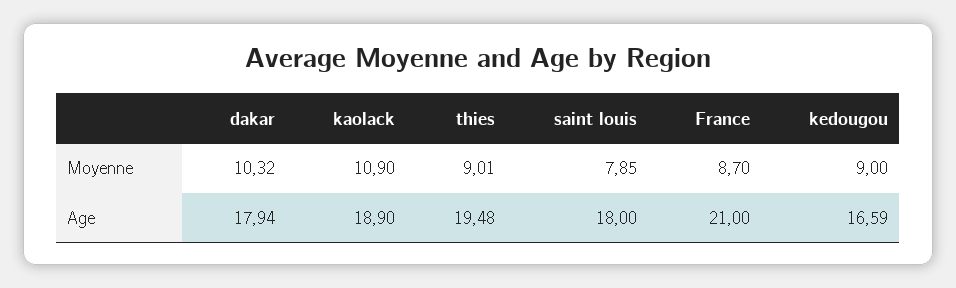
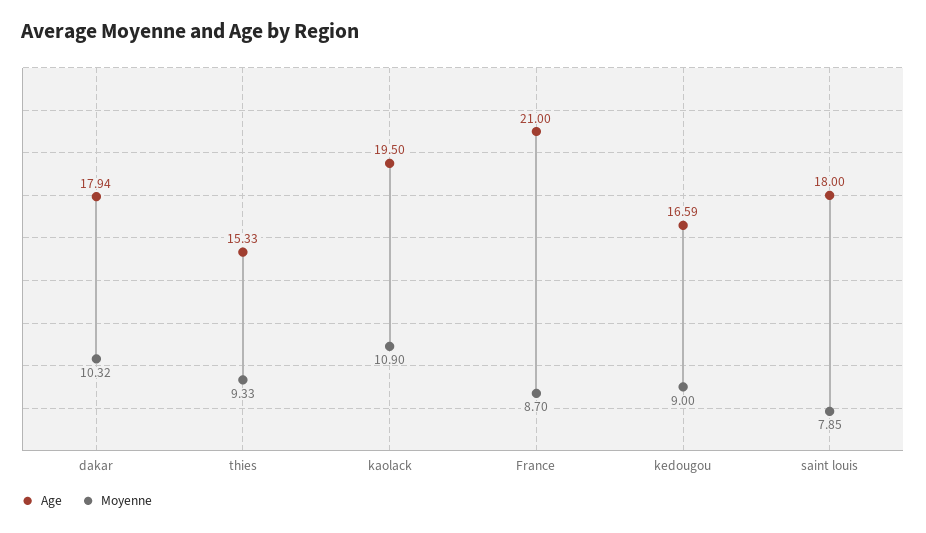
Moyenne, thies: 9.01 -> 9.33
Age, kaolack: 18.9 -> 19.5
Age, thies: 19.48 -> 15.33

